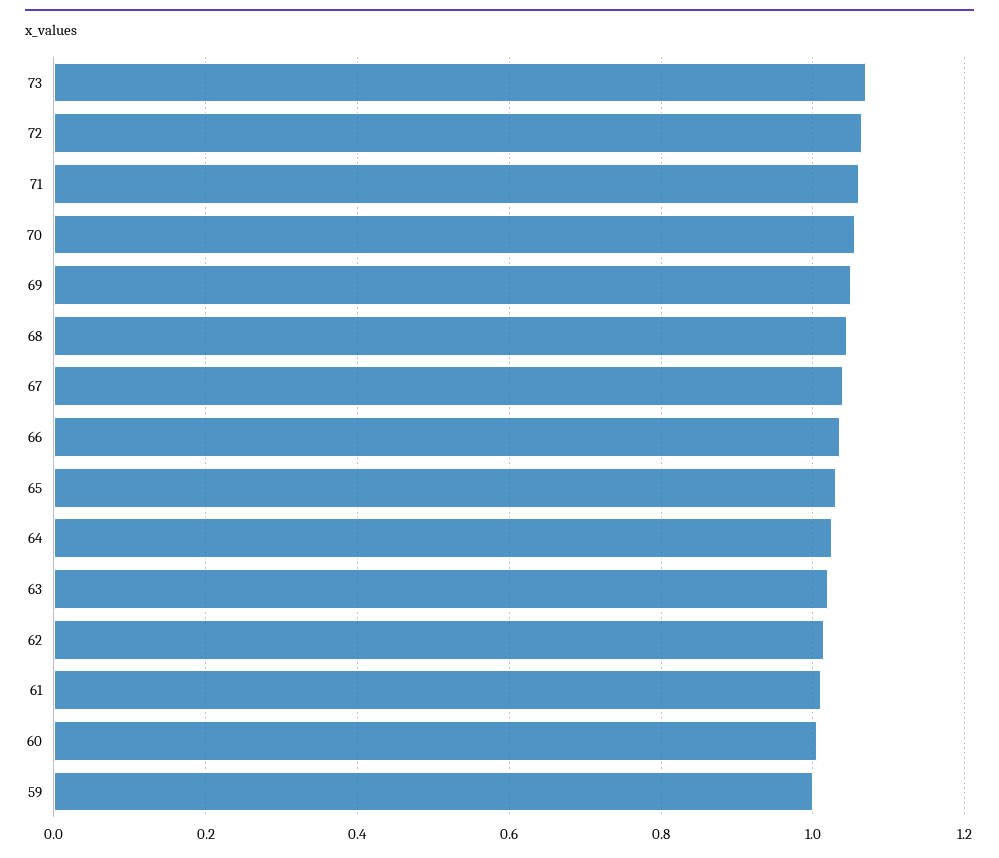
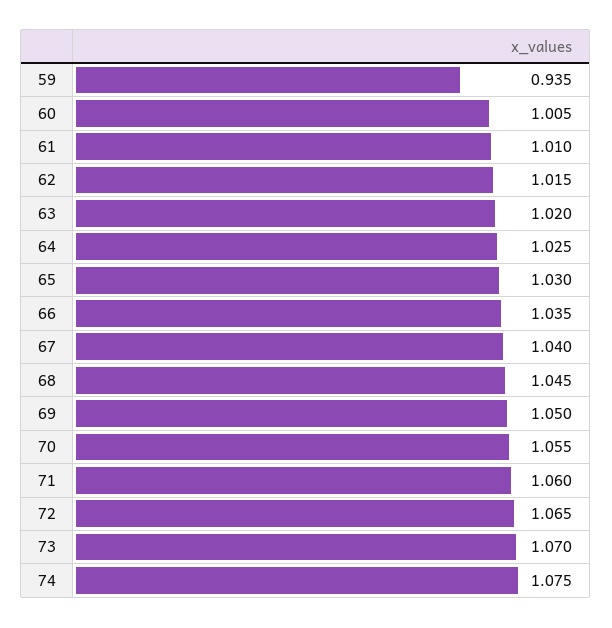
59: 1 -> 0.935
74: none -> 1.075

